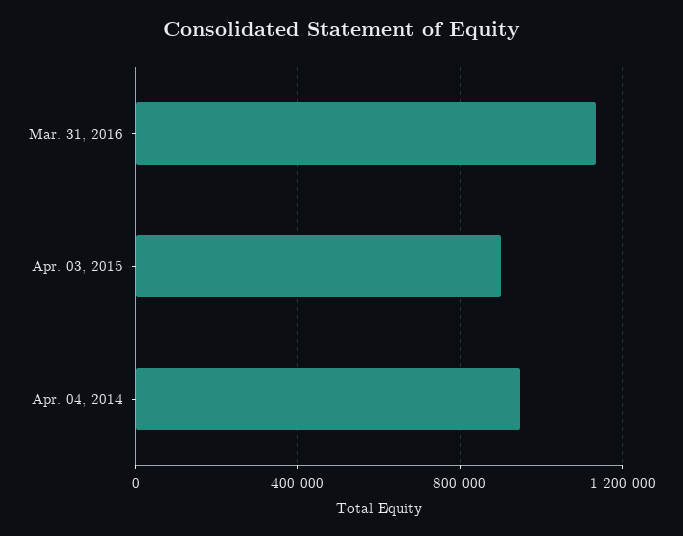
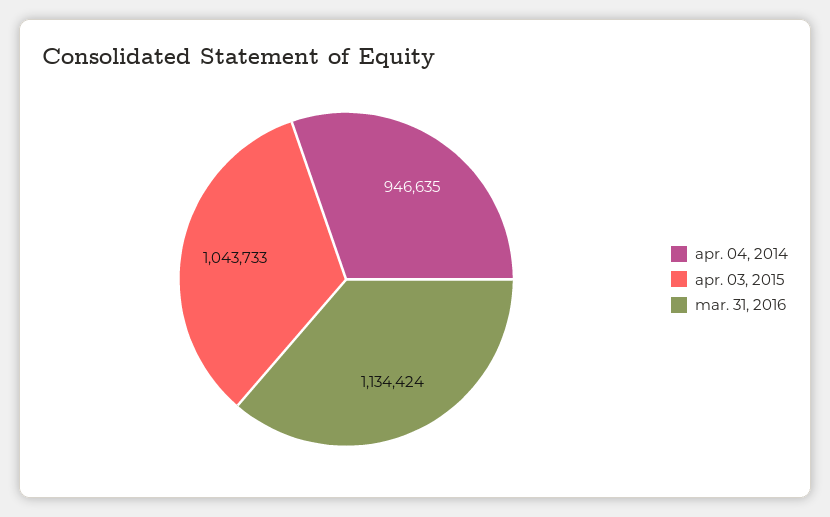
Apr. 03, 2015: 900000 -> 1043733

